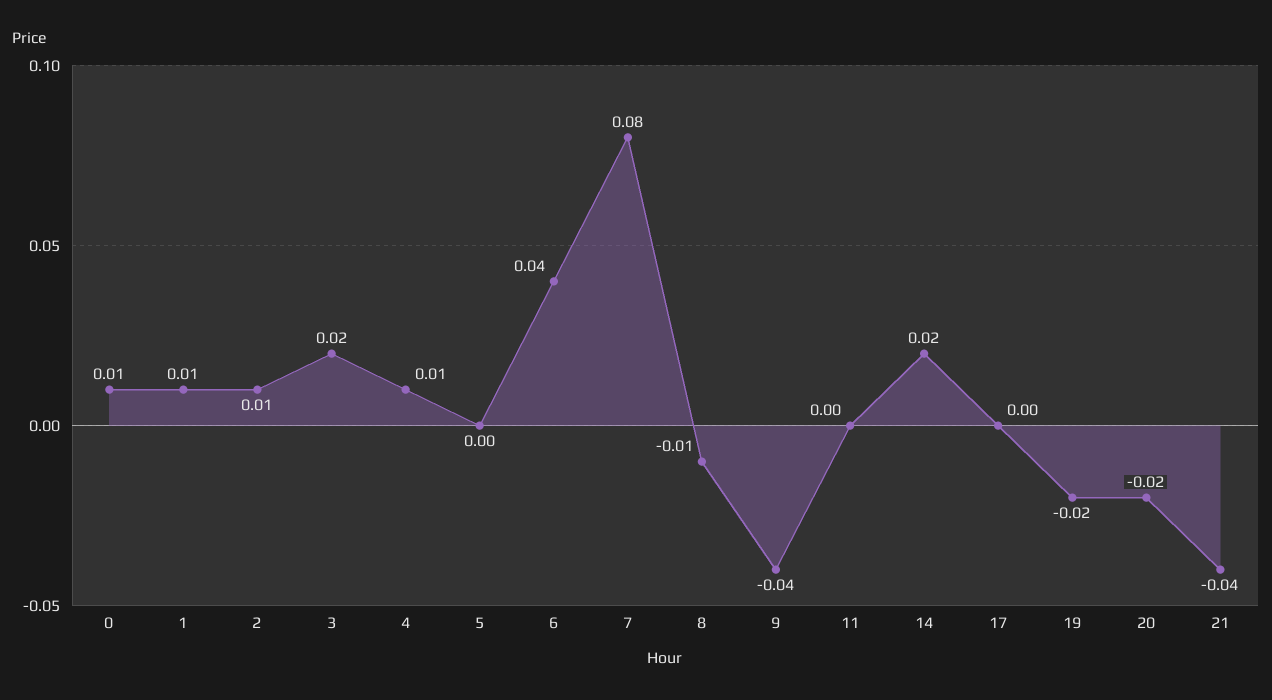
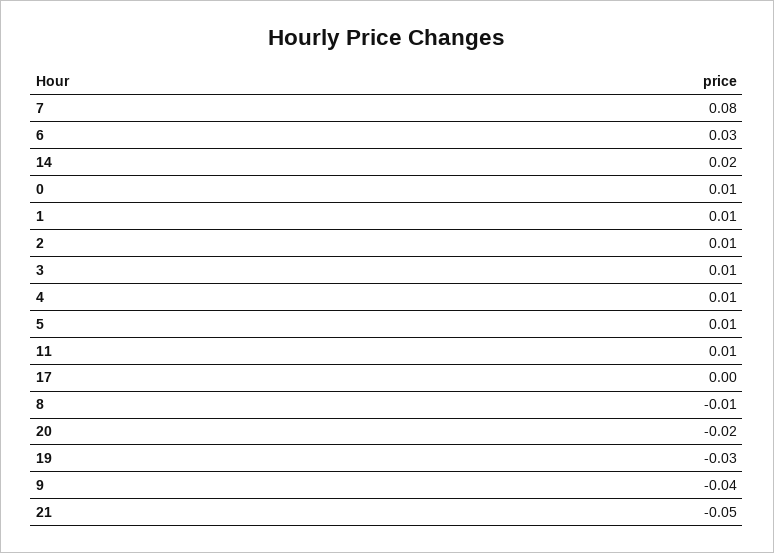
3: 0.02 -> 0.01
5: 0 -> 0.01
6: 0.04 -> 0.03
11: 0 -> 0.01
19: -0.02 -> -0.03
21: -0.04 -> -0.05

